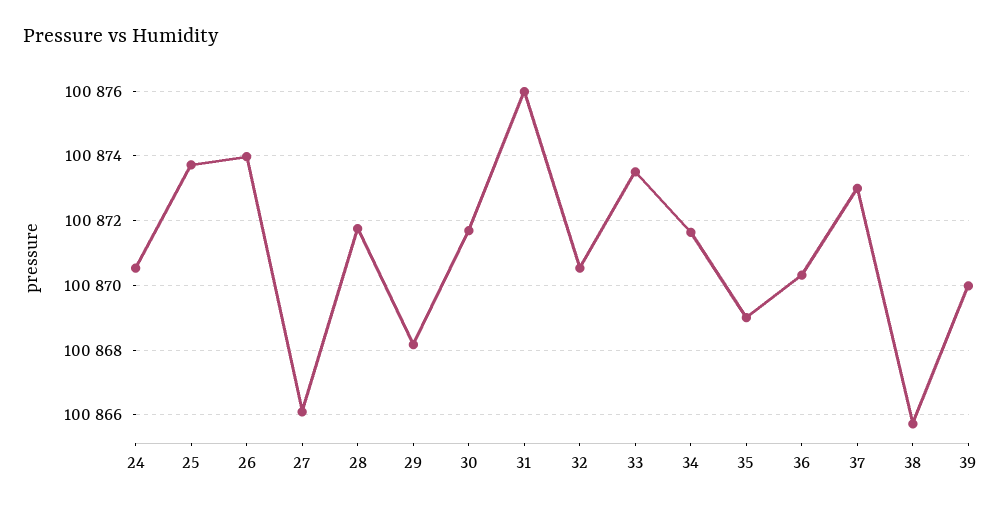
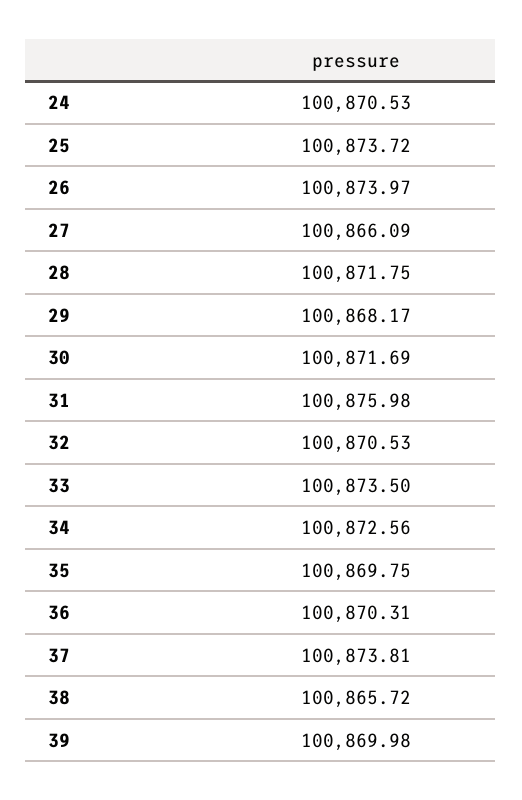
34: 100871.6 -> 100872.56
35: 100869 -> 100869.75
37: 100873 -> 100873.81

